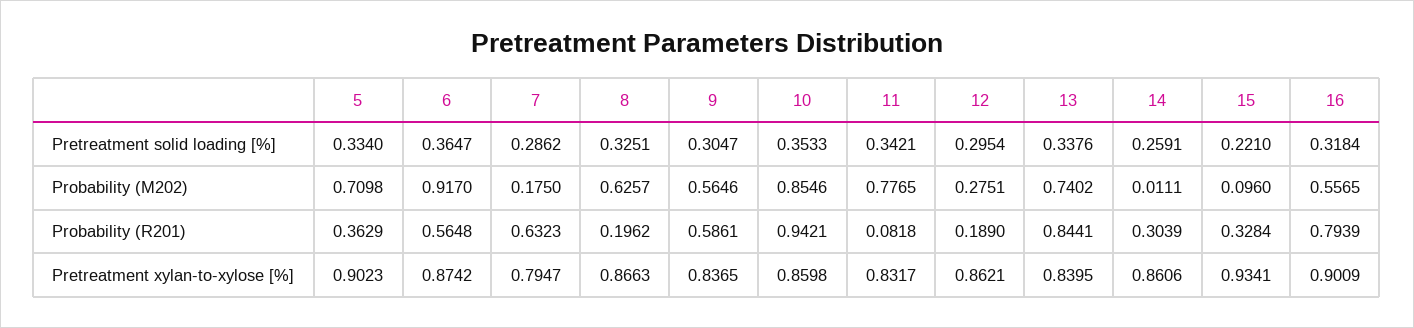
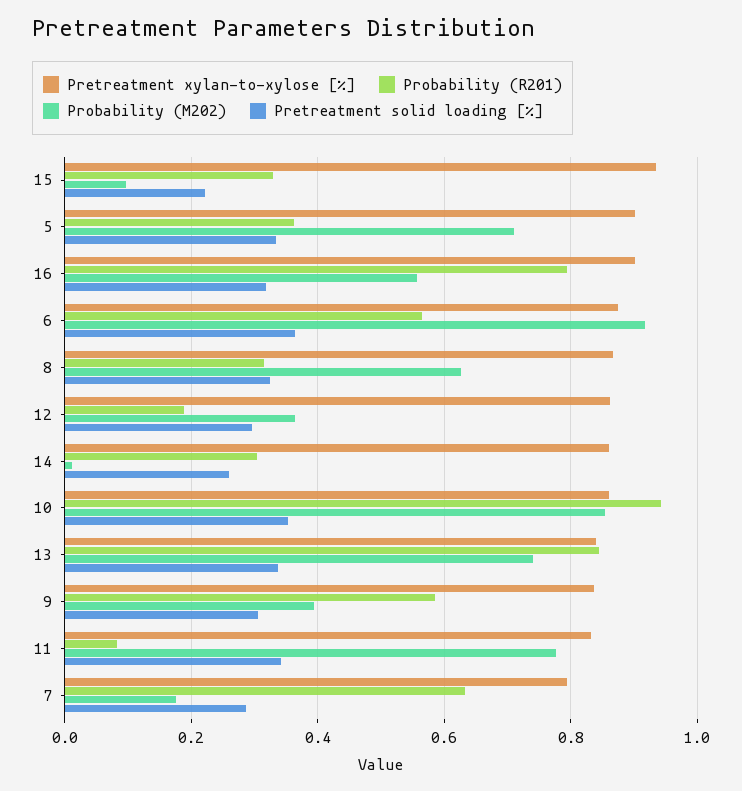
Probability (M202), 9: 0.5646 -> 0.4
Probability (M202), 12: 0.2751 -> 0.36
Probability (R201), 8: 0.1962 -> 0.32

